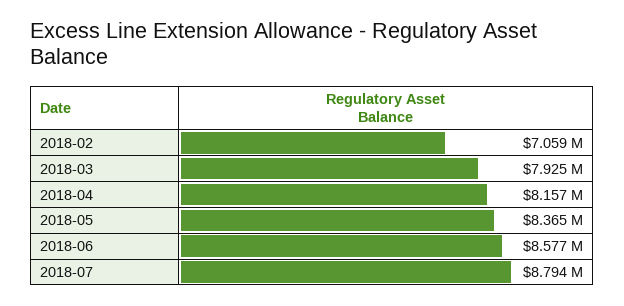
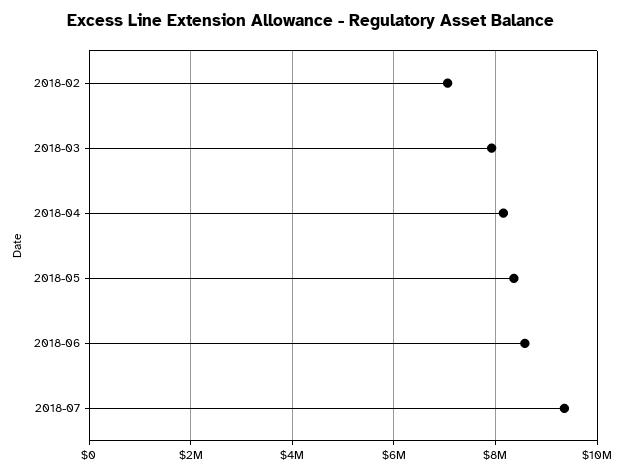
2018-07: 8794000 -> 9400000

